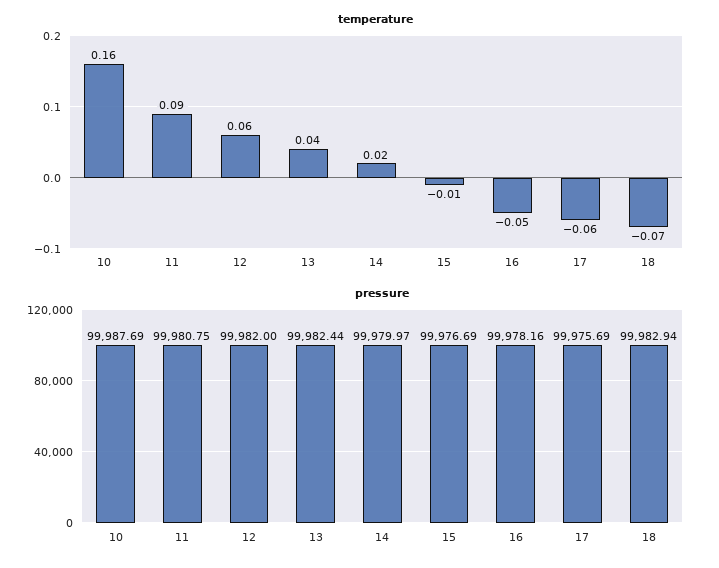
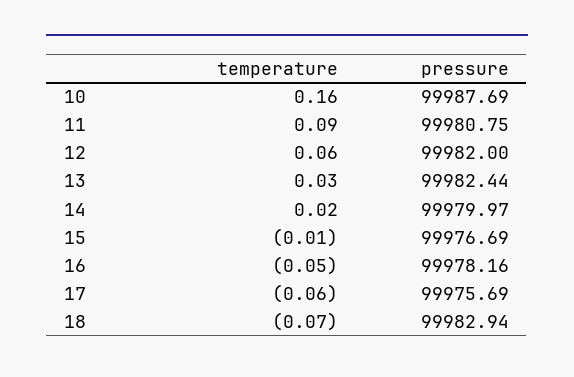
temperature, 13: 0.04 -> 0.03

